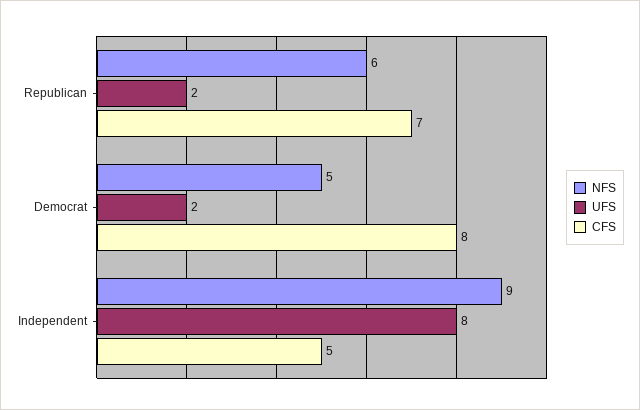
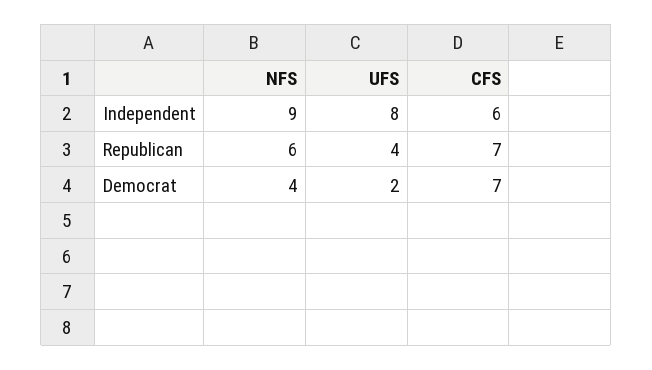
UFS, Republican: 2 -> 4
NFS, Democrat: 5 -> 4
CFS, Democrat: 8 -> 7
CFS, Independent: 5 -> 6

